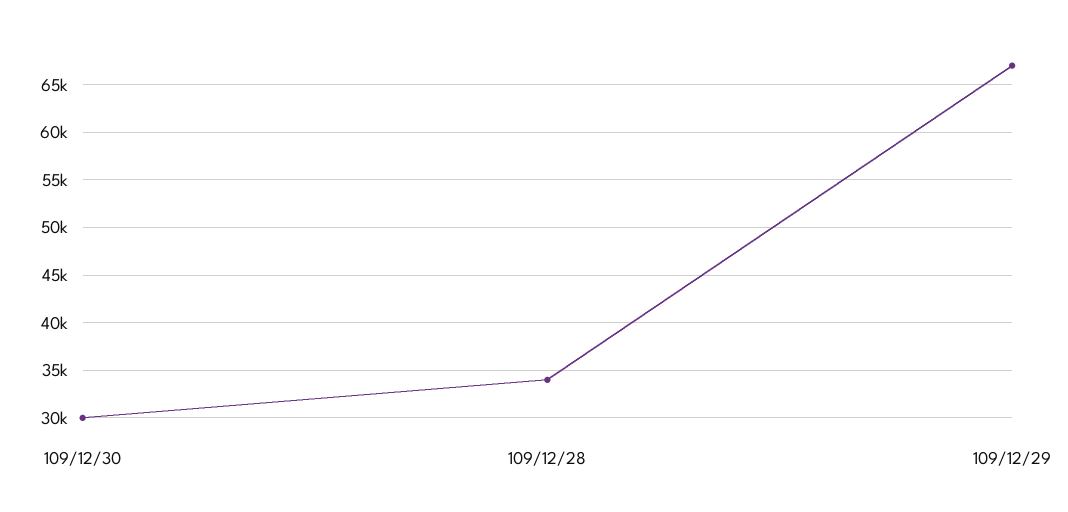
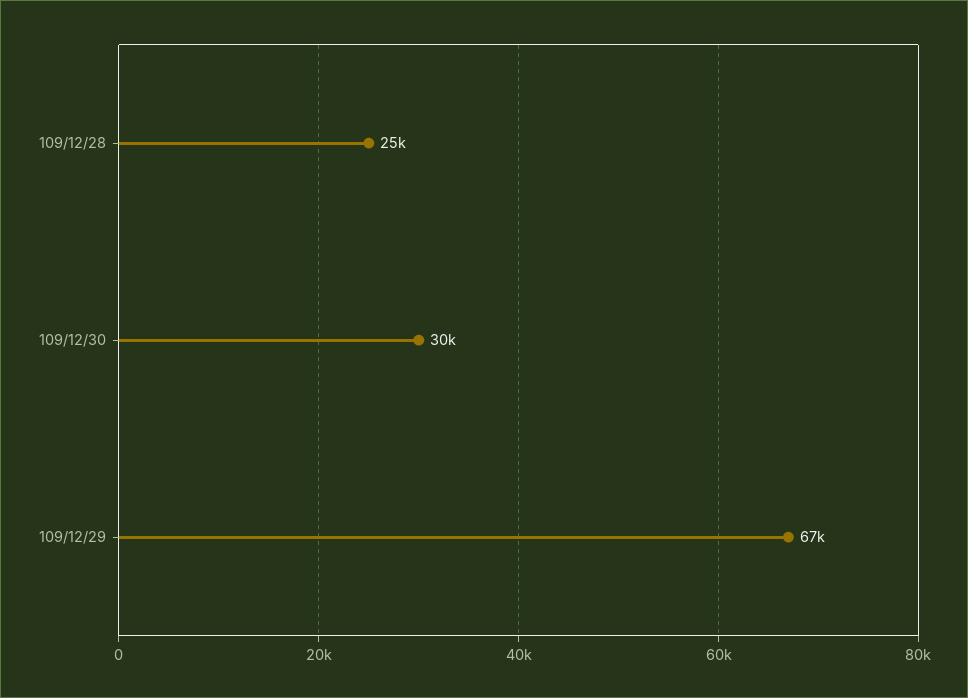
109/12/28: 34000 -> 25000

